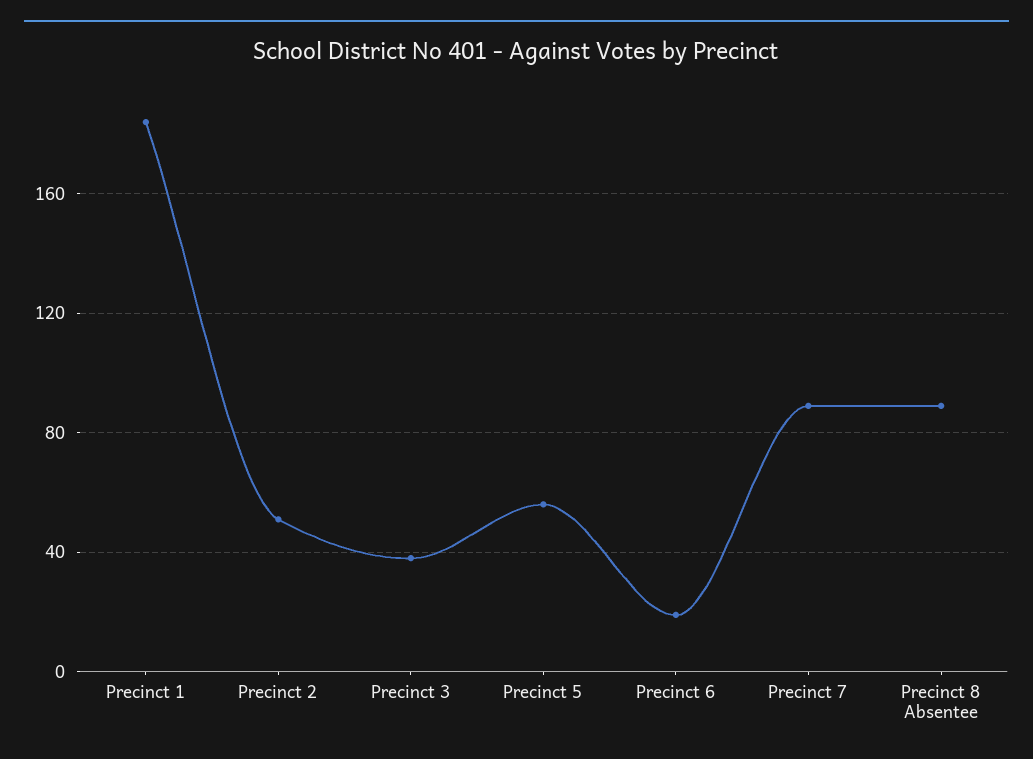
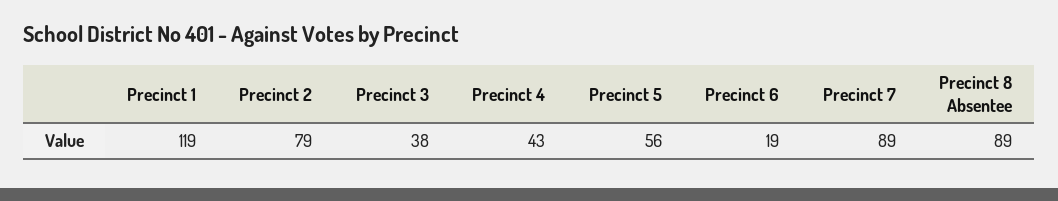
Precinct 1: 185 -> 119
Precinct 2: 50 -> 79
Precinct 4: none -> 43

